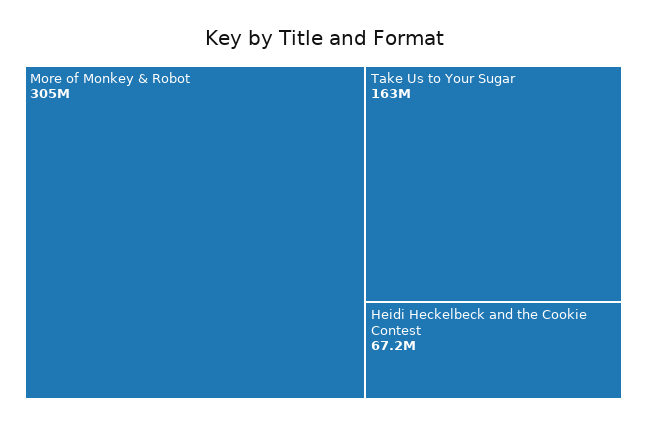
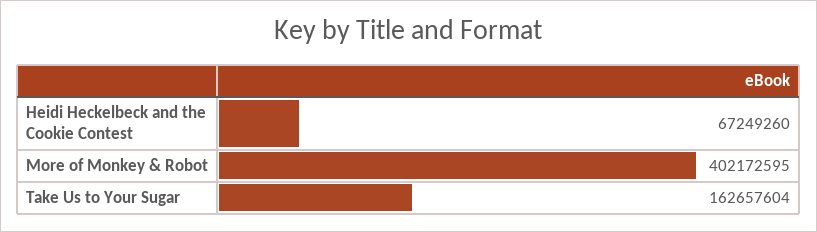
More of Monkey & Robot: 305000000 -> 402172595

